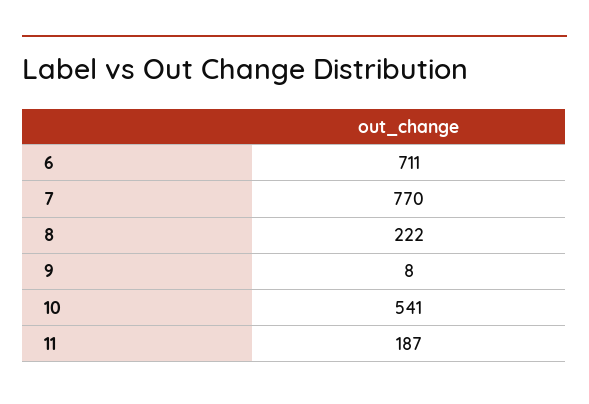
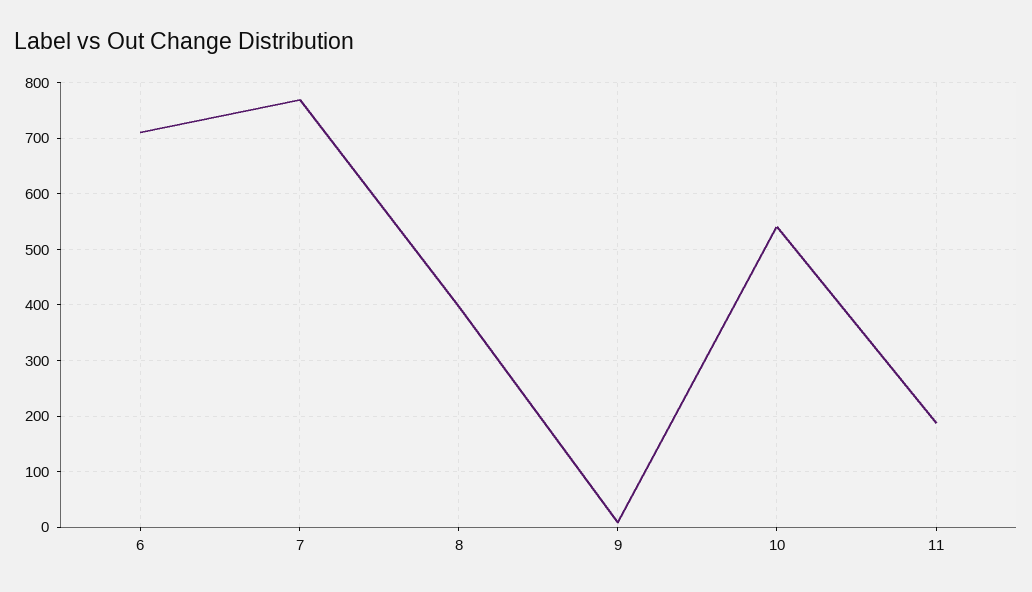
8: 222 -> 400

